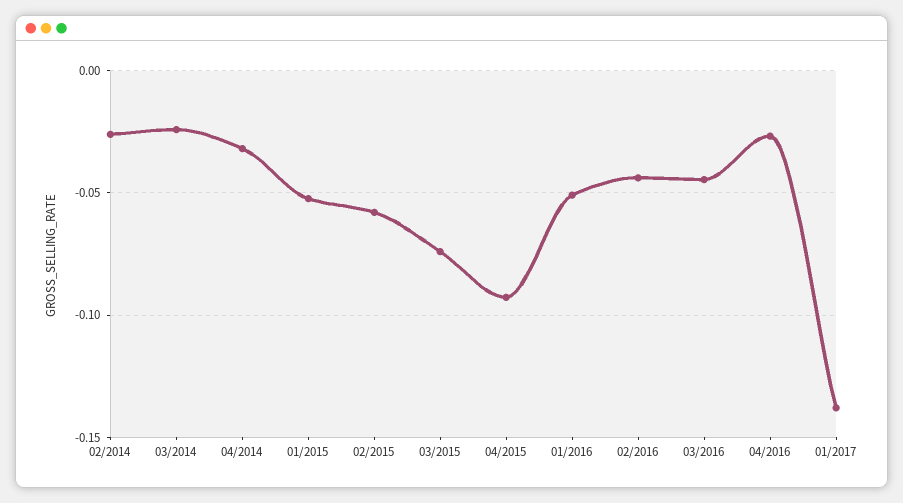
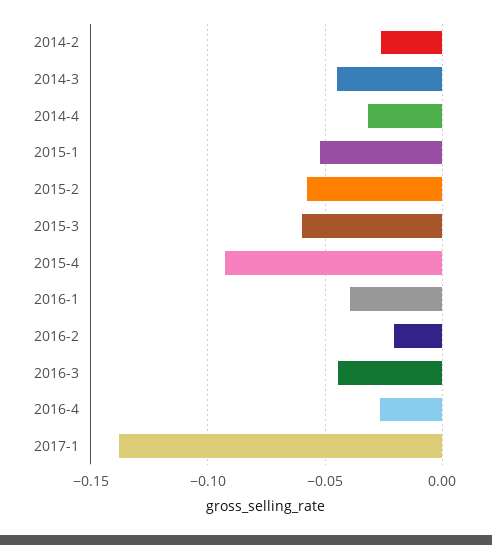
03/2014: -0.025 -> -0.045
03/2015: -0.075 -> -0.06
01/2016: -0.05 -> -0.04
02/2016: -0.045 -> -0.02

